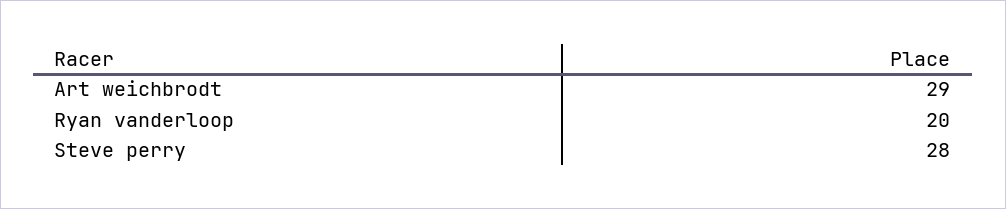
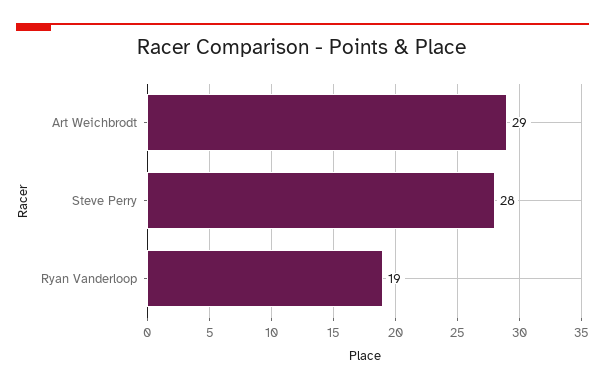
Ryan vanderloop: 20 -> 19

